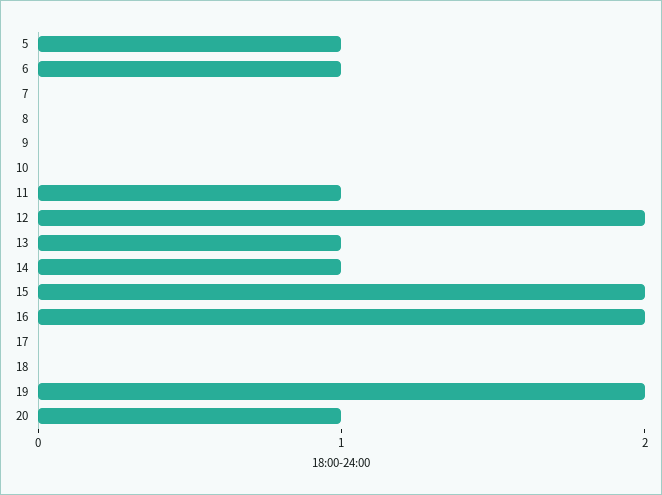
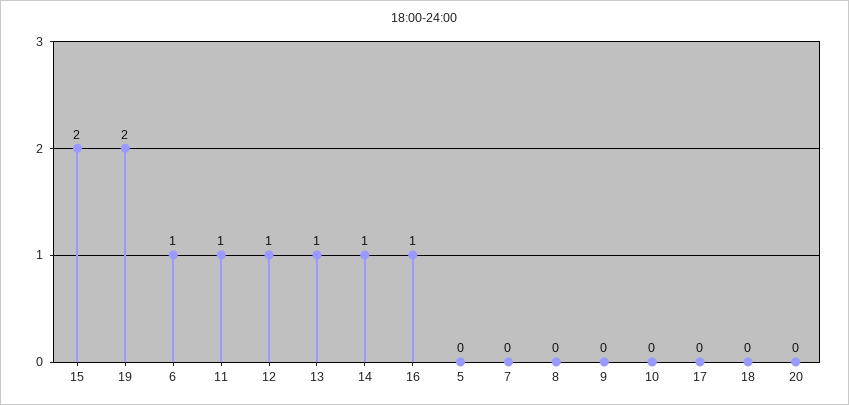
5: 1 -> 0
12: 2 -> 1
16: 2 -> 1
20: 1 -> 0

